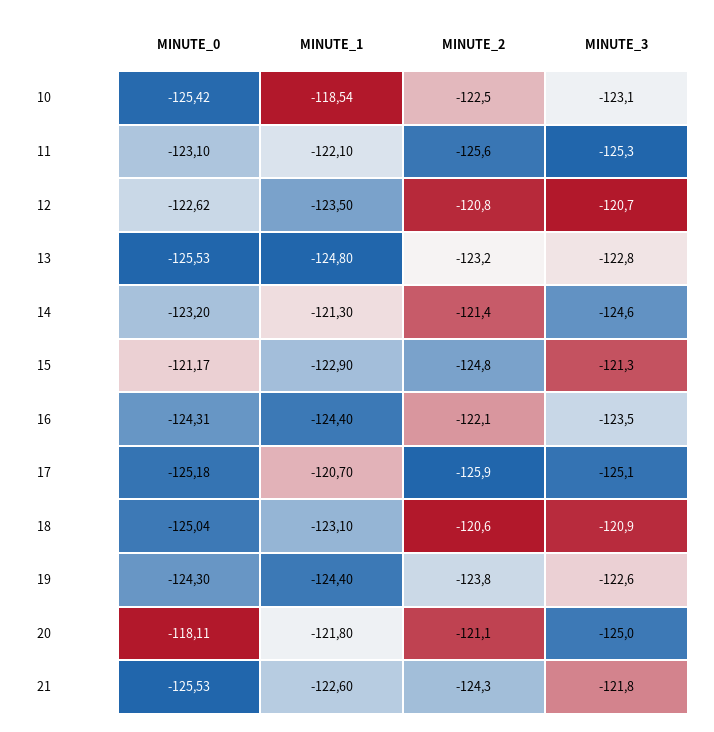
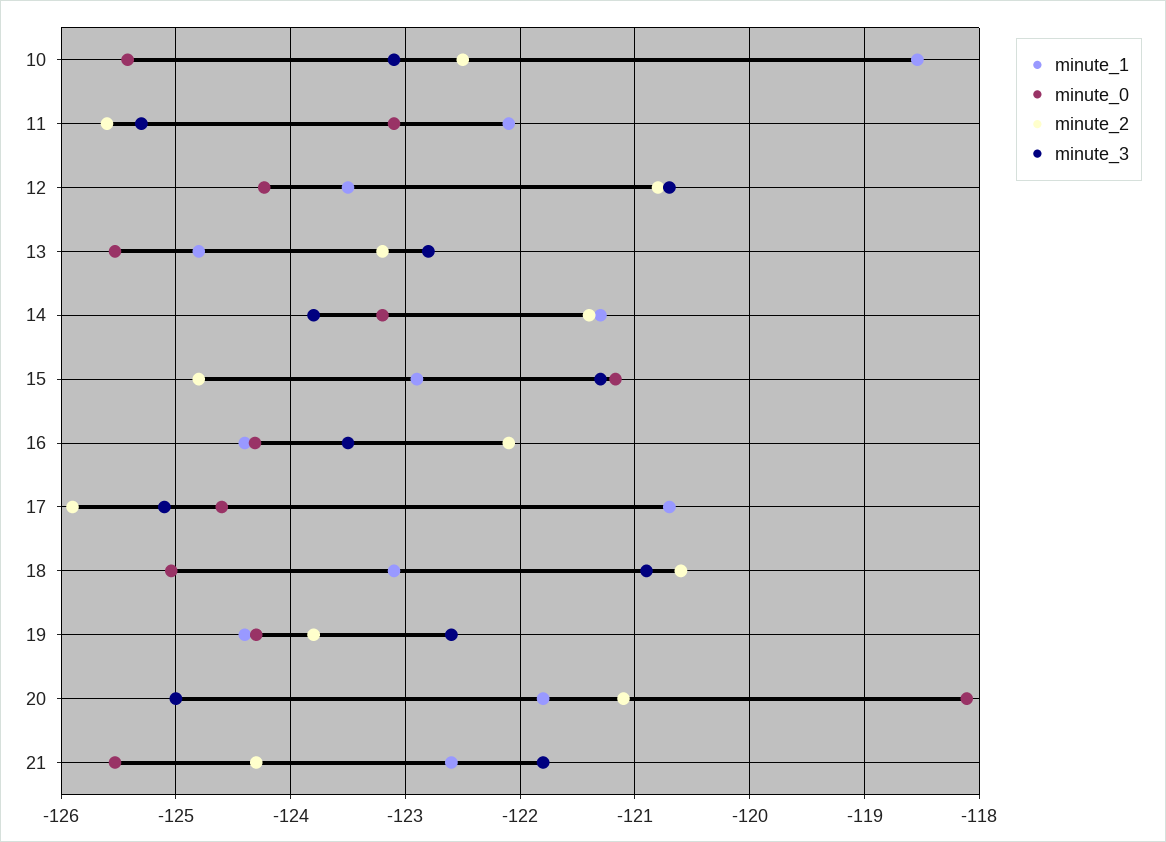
MINUTE_0, 12: -122.62 -> -124.2
MINUTE_3, 14: -124.6 -> -123.8
MINUTE_0, 17: -125.18 -> -124.6

